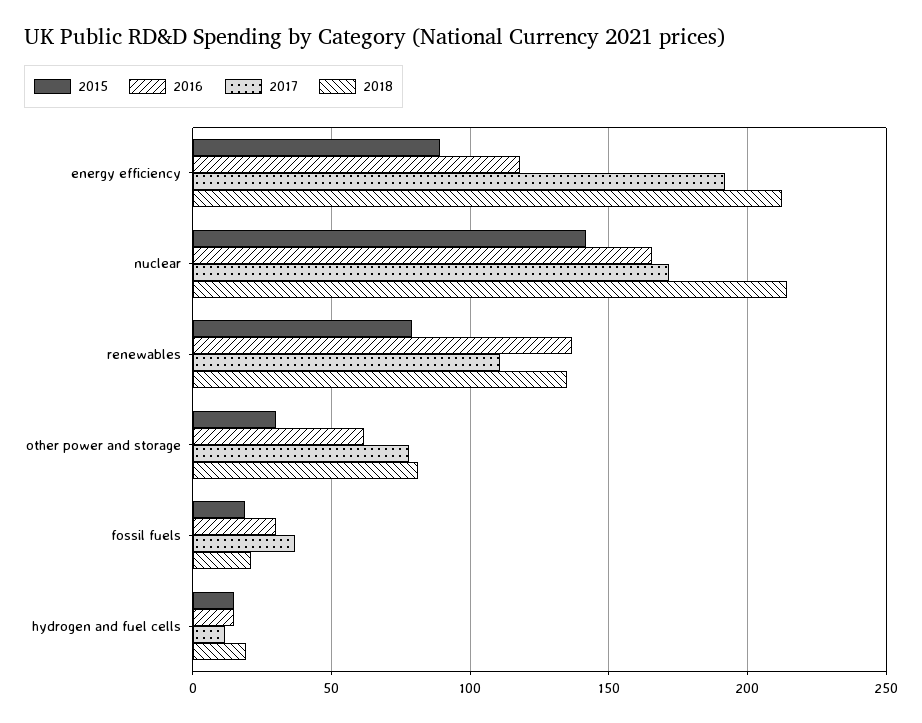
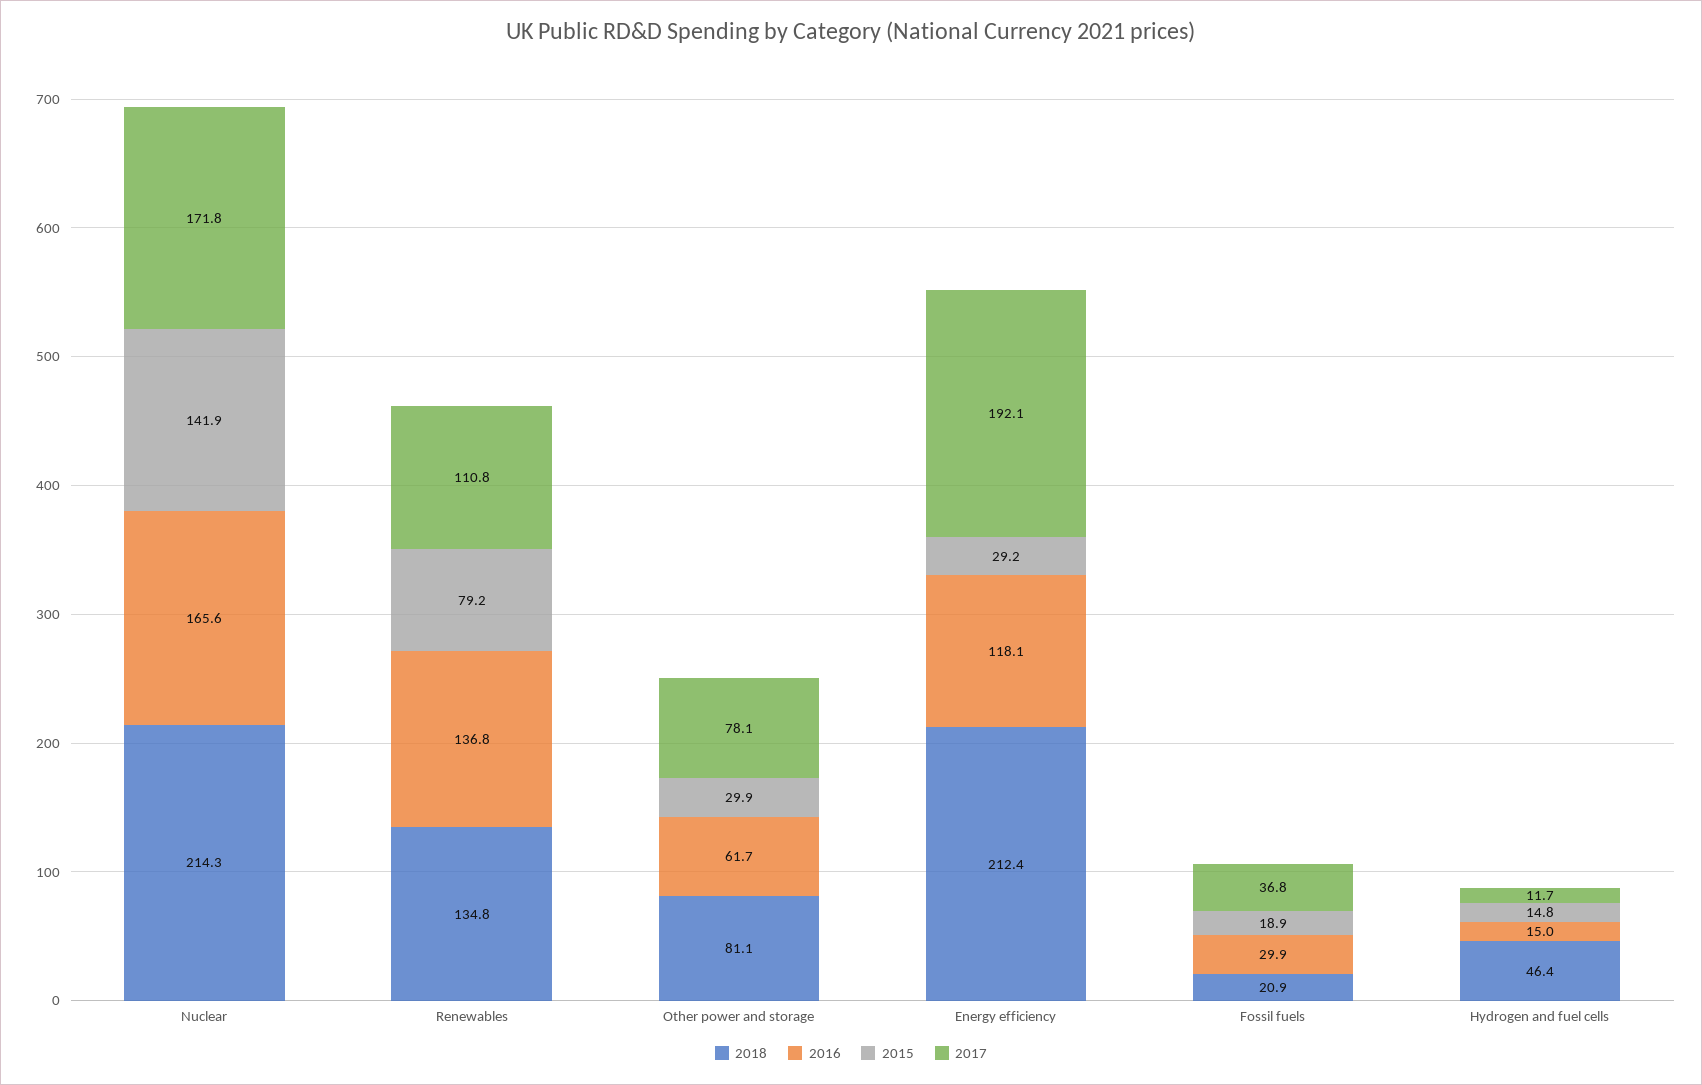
2015, energy efficiency: 90 -> 29.2
2018, hydrogen and fuel cells: 20 -> 46.4

